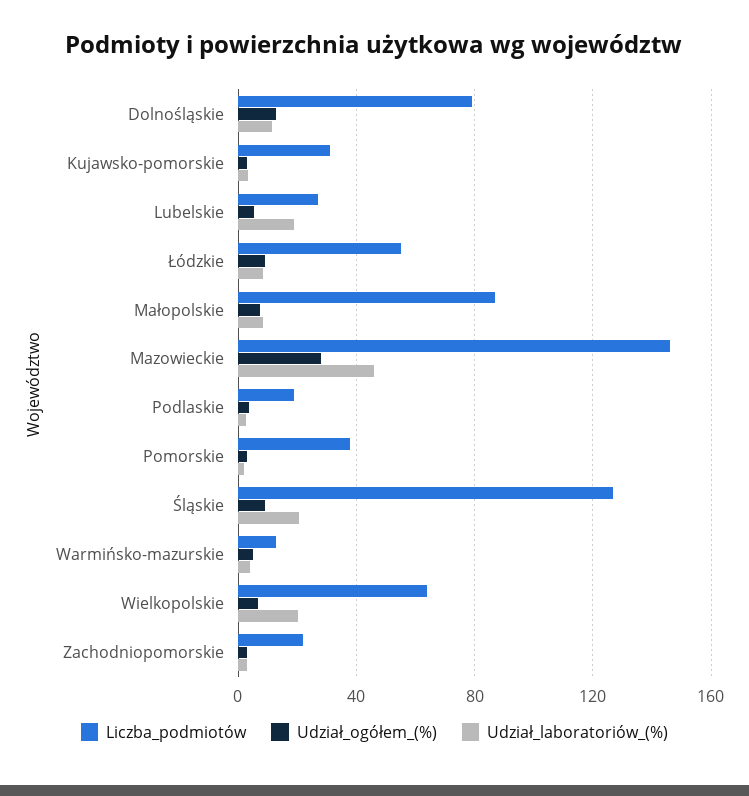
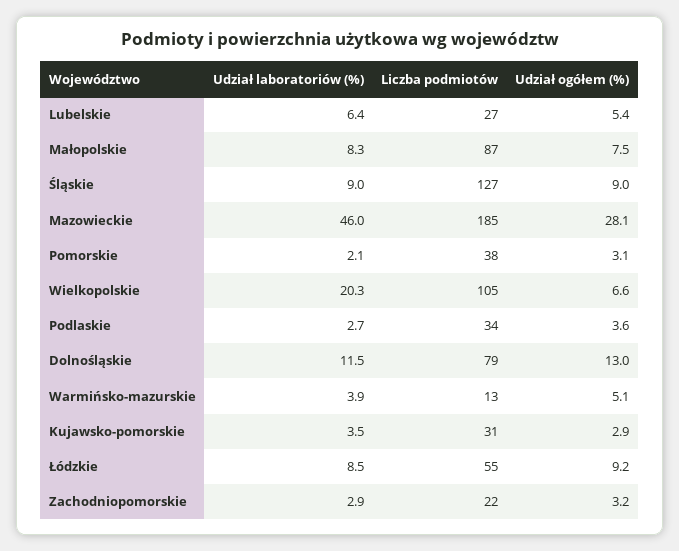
Udział_laboratoriów_(%), Lubelskie: 20 -> 6.4
Liczba_podmiotów, Mazowieckie: 145 -> 185
Liczba_podmiotów, Podlaskie: 20 -> 34
Udział_laboratoriów_(%), Śląskie: 20 -> 9
Liczba_podmiotów, Wielkopolskie: 65 -> 105

